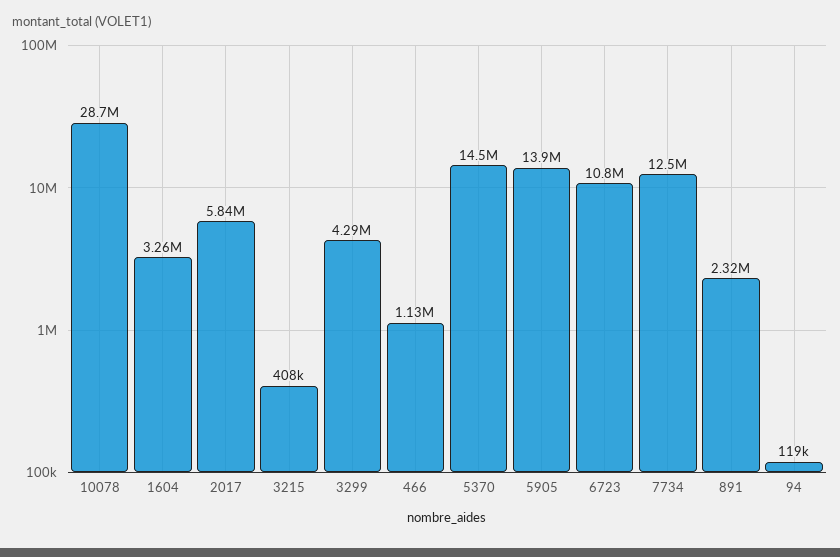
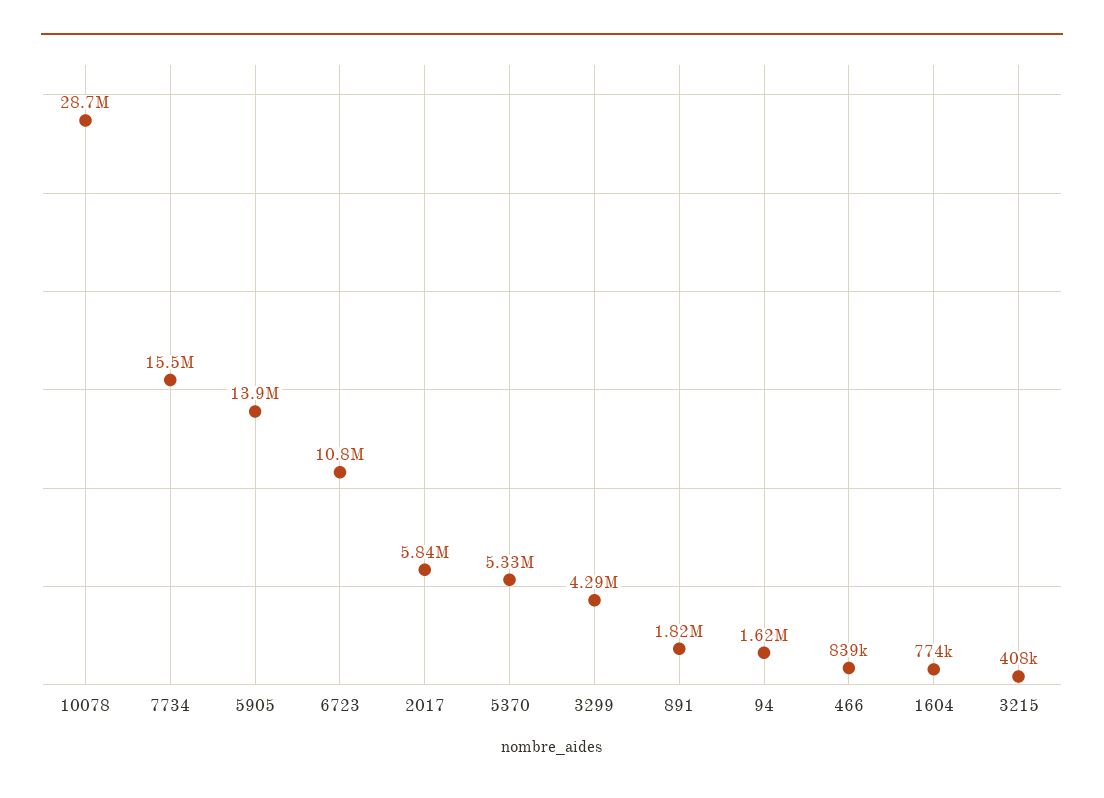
1604: 3260000 -> 774000
466: 1130000 -> 839000
5370: 14500000 -> 5330000
7734: 12500000 -> 15500000
891: 2320000 -> 1820000
94: 119000 -> 1620000

